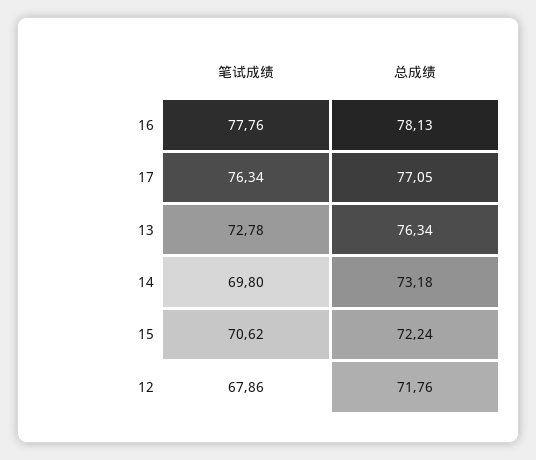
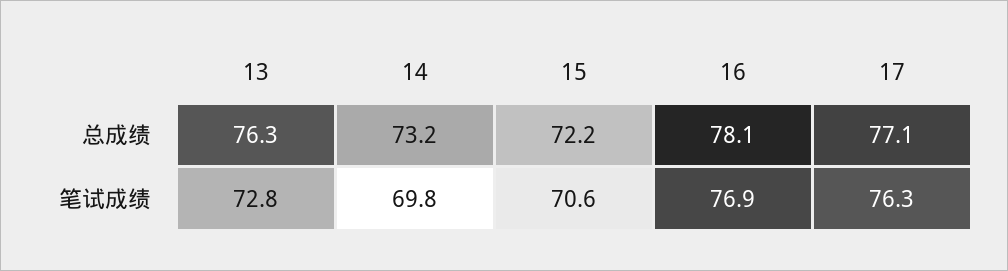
笔试成绩, 16: 77.76 -> 76.9
笔试成绩, 12: 67.86 -> none
总成绩, 12: 71.76 -> none

